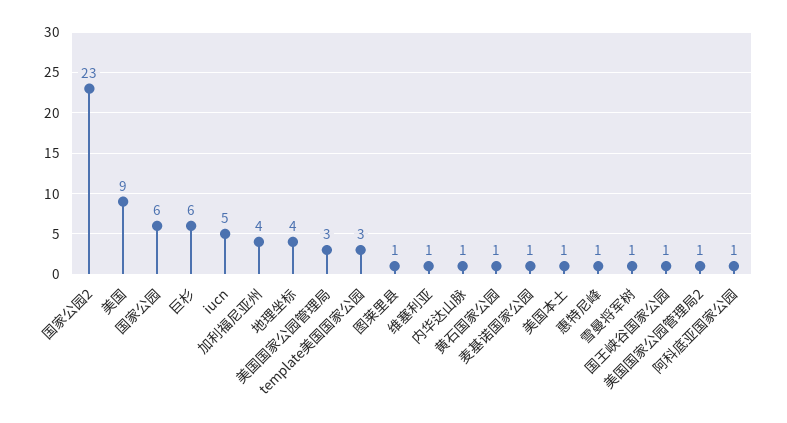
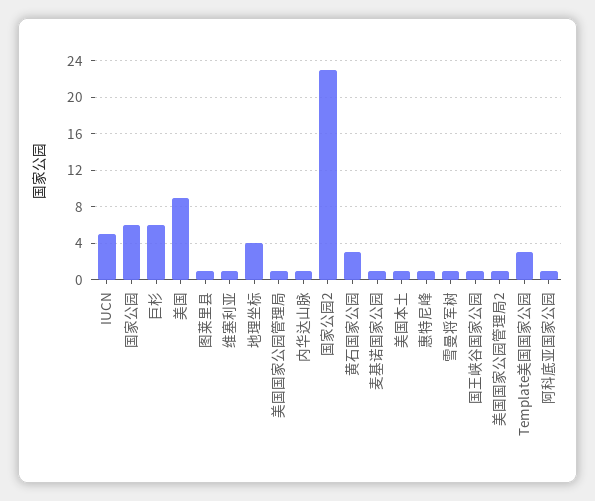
加利福尼亚州: 4 -> none
美国国家公园管理局: 3 -> 1
黄石国家公园: 1 -> 3

